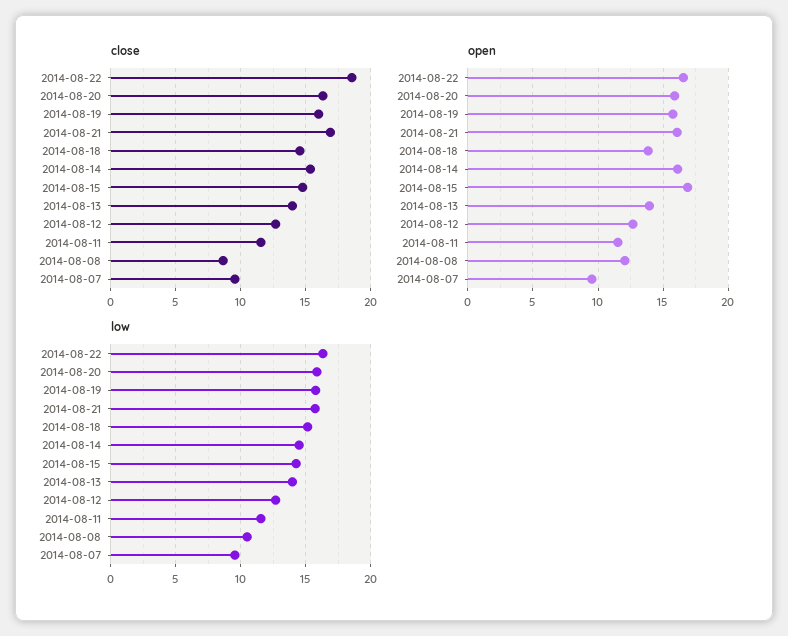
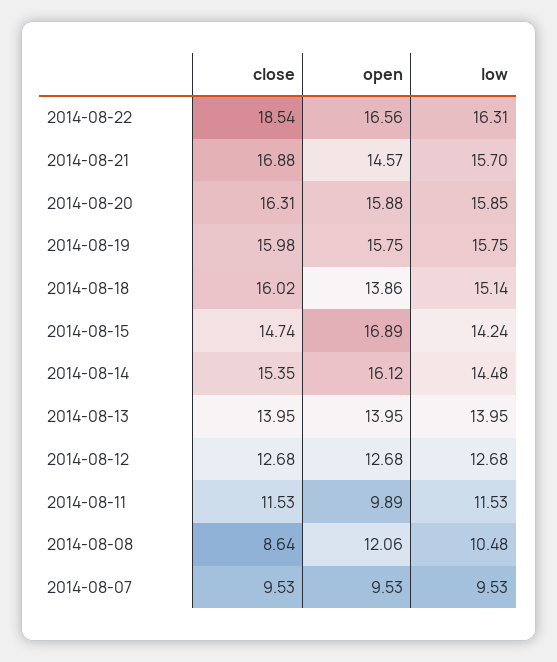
close, 2014-08-18: 14.5 -> 16.02
open, 2014-08-21: 16 -> 14.57
open, 2014-08-11: 11.5 -> 9.89

